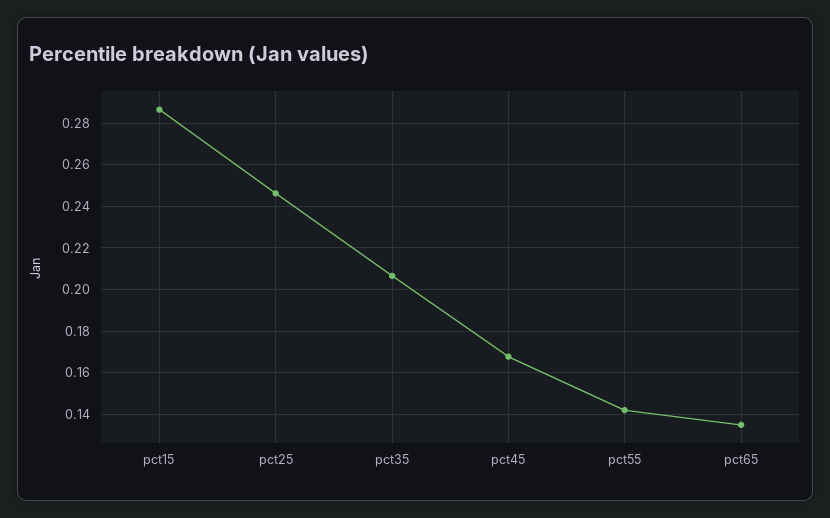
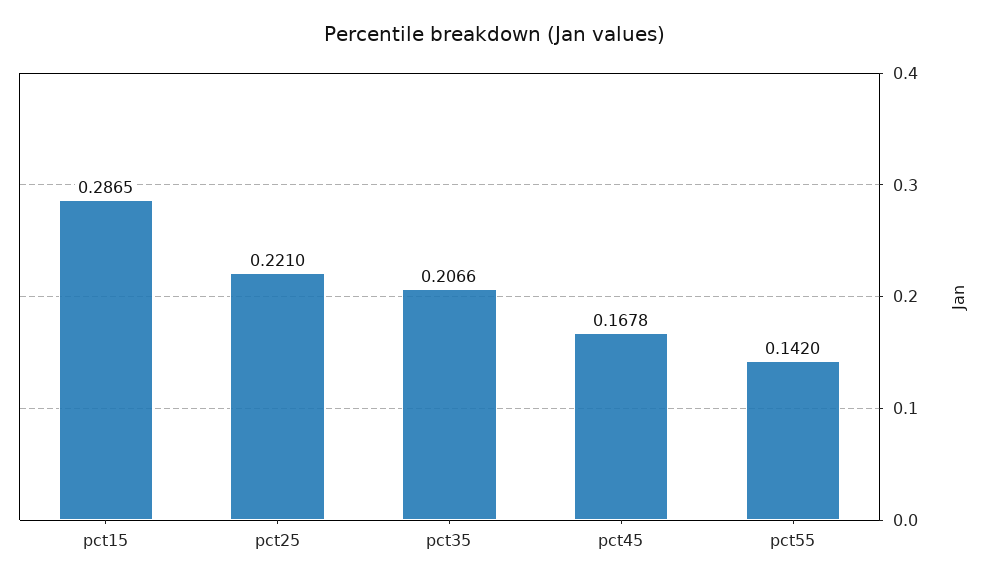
pct25: 0.245 -> 0.221
pct65: 0.135 -> none

